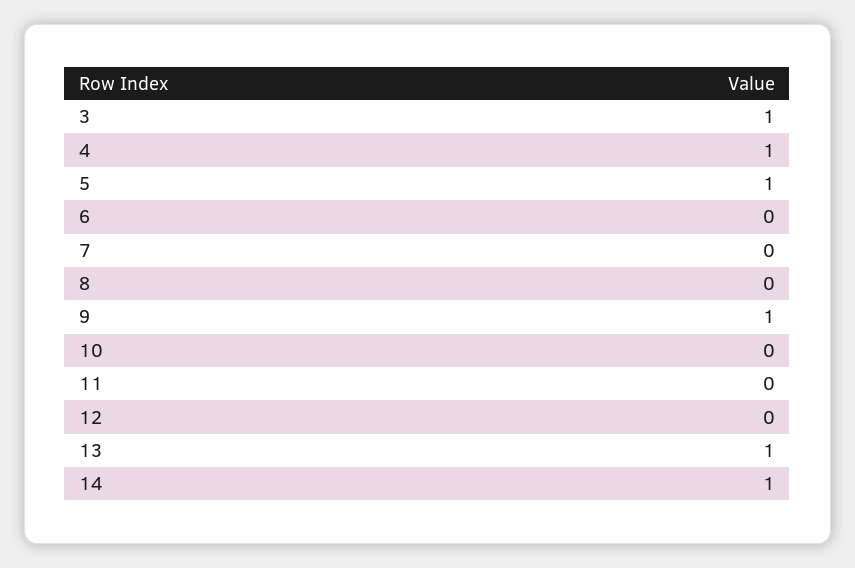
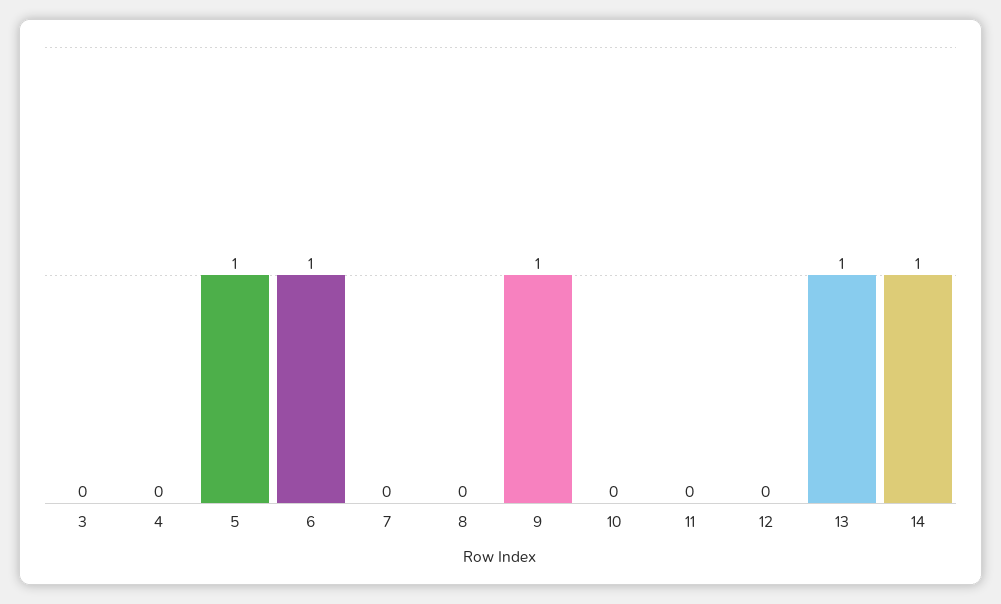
3: 1 -> 0
4: 1 -> 0
6: 0 -> 1

